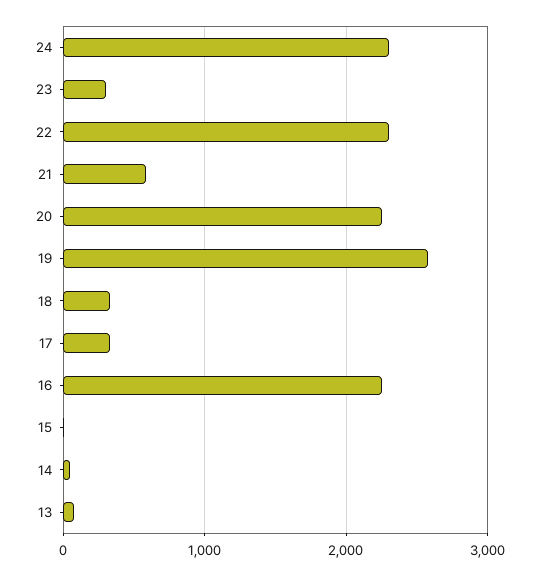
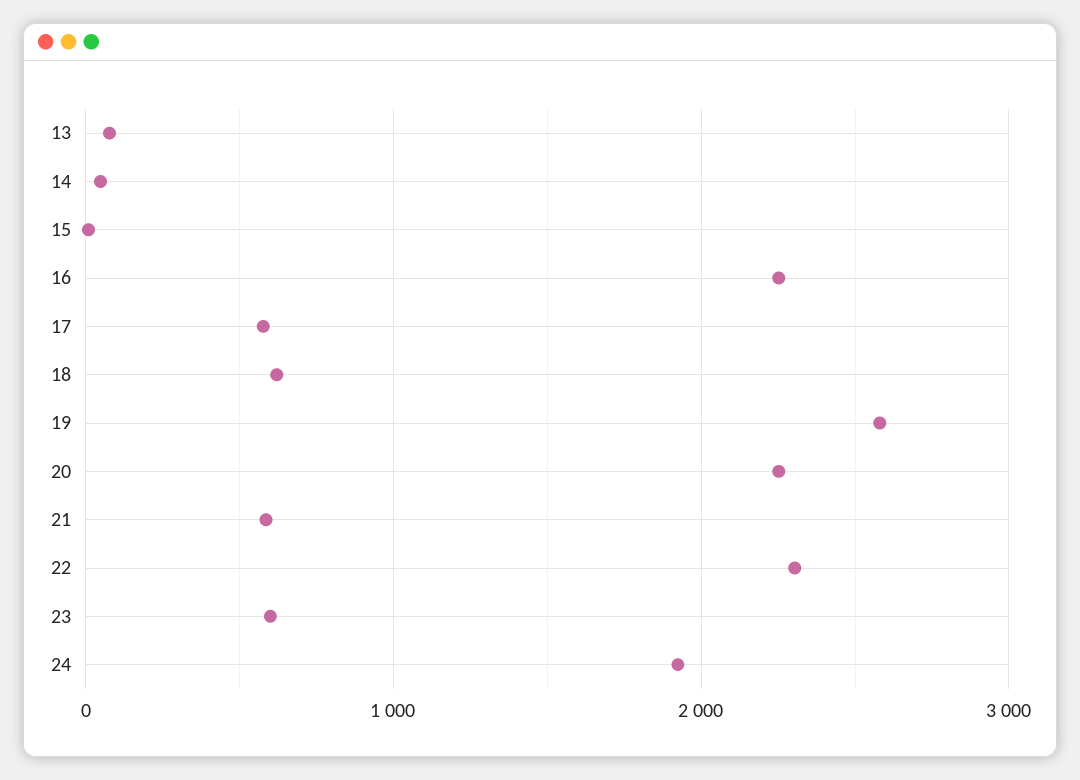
24: 2300 -> 1900
23: 300 -> 600
18: 300 -> 600
17: 300 -> 600

